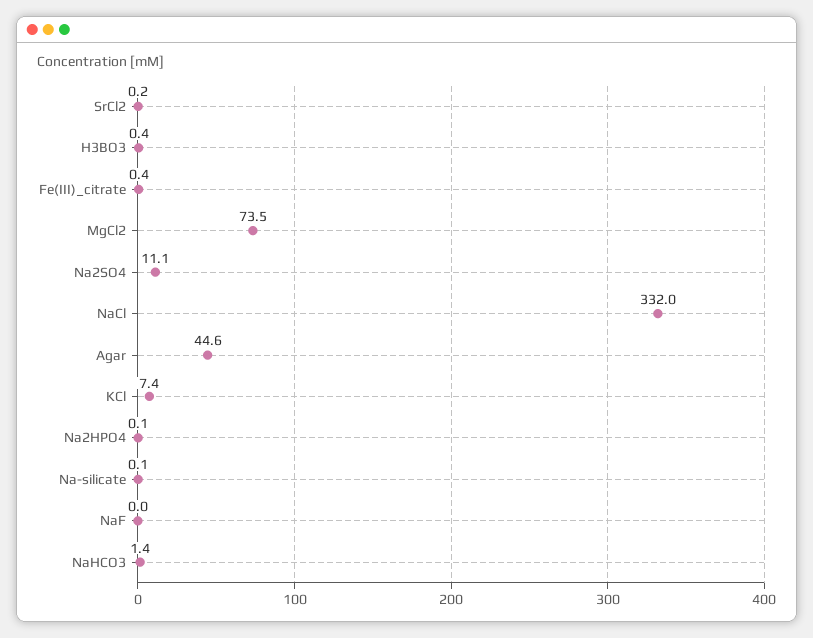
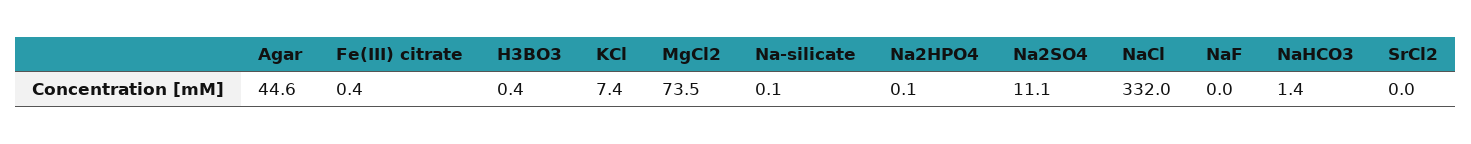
SrCl2: 0.2 -> 0

